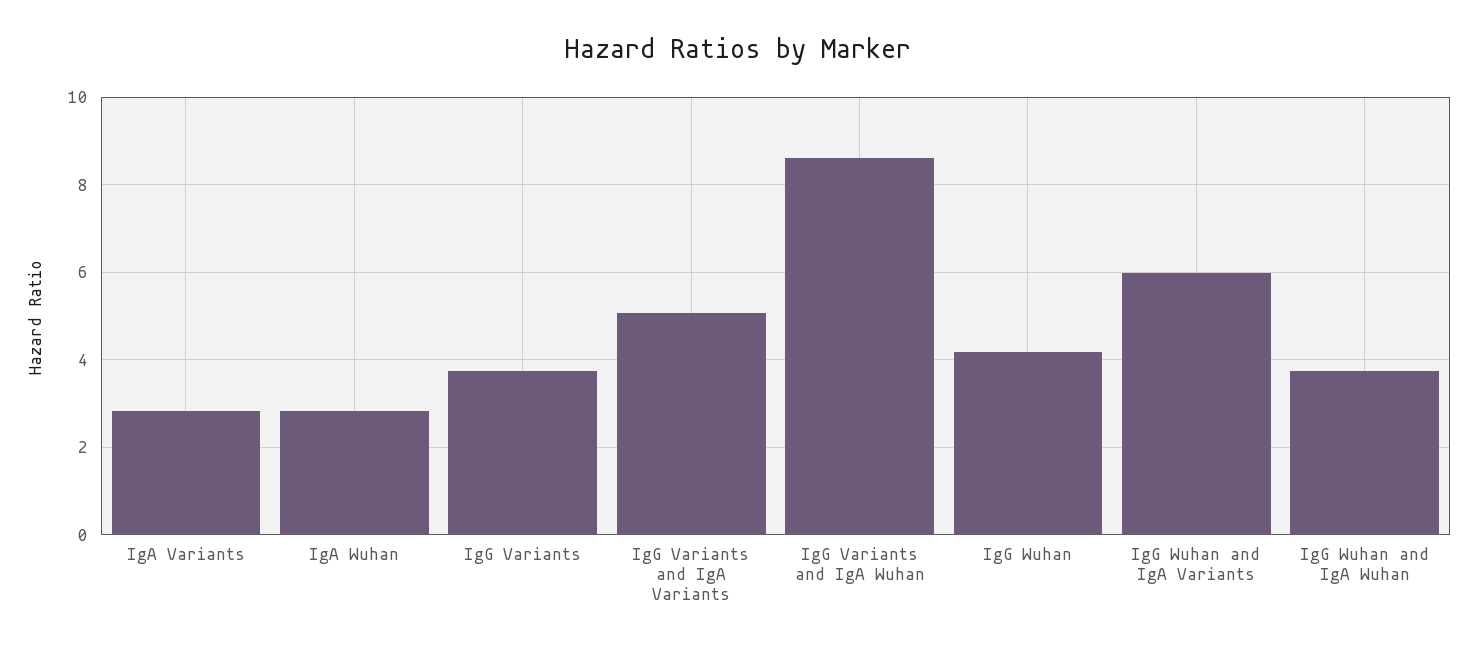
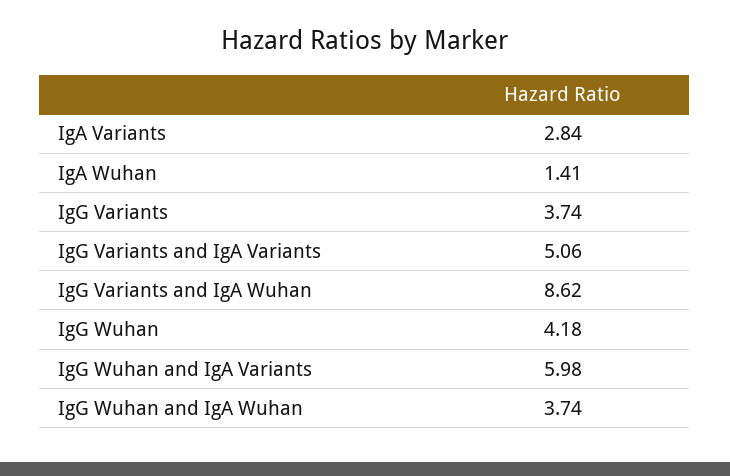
IgA Wuhan: 2.8 -> 1.41

